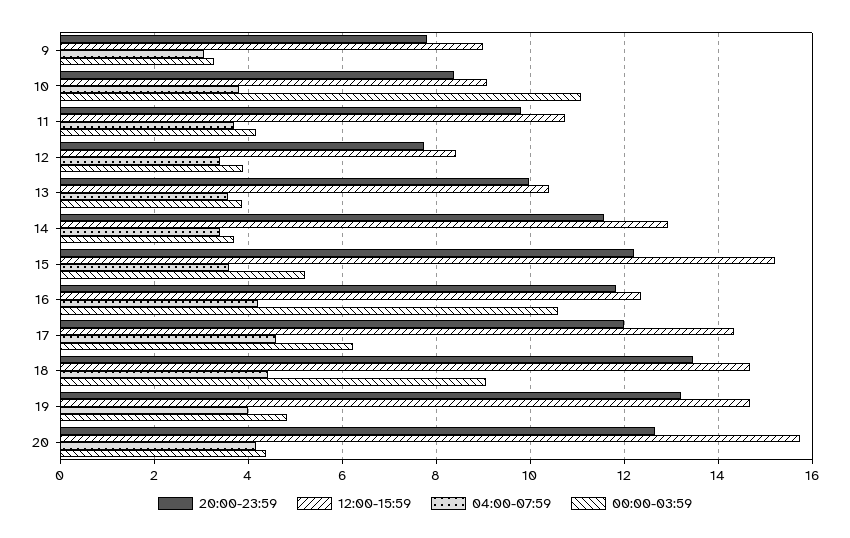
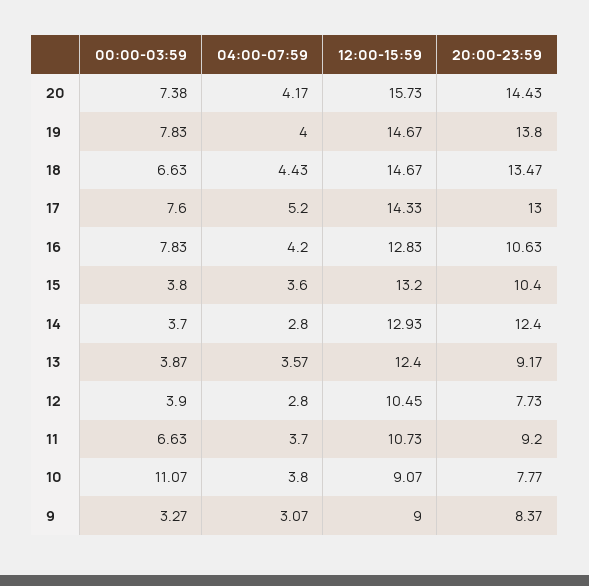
20:00-23:59, 9: 7.8 -> 8.37
20:00-23:59, 10: 8.4 -> 7.77
20:00-23:59, 11: 9.8 -> 9.2
00:00-03:59, 11: 4.2 -> 6.63
12:00-15:59, 12: 8.4 -> 10.45
04:00-07:59, 12: 3.4 -> 2.8
20:00-23:59, 13: 10 -> 9.17
12:00-15:59, 13: 10.4 -> 12.4
20:00-23:59, 14: 11.6 -> 12.4
04:00-07:59, 14: 3.4 -> 2.8
20:00-23:59, 15: 12.2 -> 10.4
12:00-15:59, 15: 15.2 -> 13.2
00:00-03:59, 15: 5.2 -> 3.8
20:00-23:59, 16: 11.8 -> 10.63
12:00-15:59, 16: 12.4 -> 12.83
00:00-03:59, 16: 10.6 -> 7.83
20:00-23:59, 17: 12 -> 13
04:00-07:59, 17: 4.6 -> 5.2
00:00-03:59, 17: 6.2 -> 7.6
00:00-03:59, 18: 9 -> 6.63
20:00-23:59, 19: 13.2 -> 13.8
00:00-03:59, 19: 4.8 -> 7.83
20:00-23:59, 20: 12.6 -> 14.43
00:00-03:59, 20: 4.4 -> 7.38

